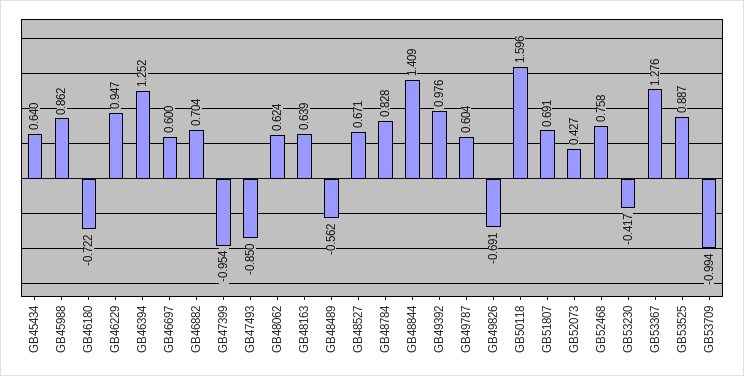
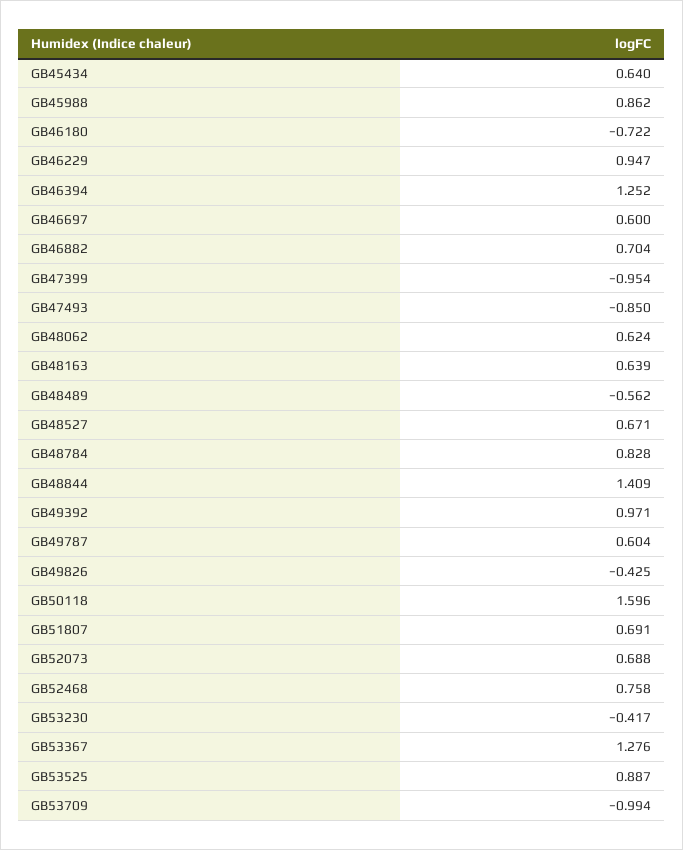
GB49392: 0.976 -> 0.971
GB49826: -0.691 -> -0.425
GB52073: 0.427 -> 0.688

